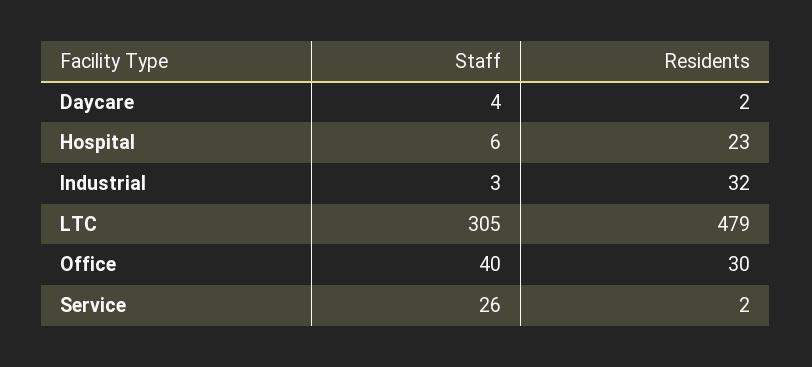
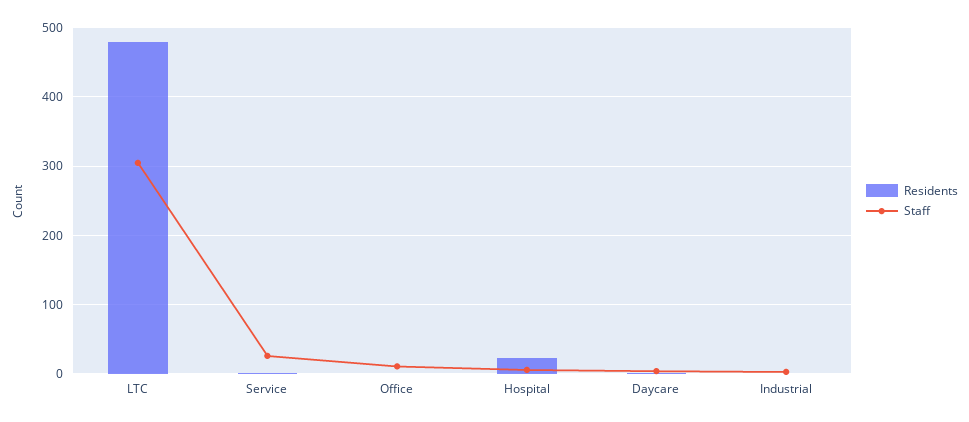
Residents, Industrial: 32 -> 0
Staff, Office: 40 -> 10
Residents, Office: 30 -> 0

